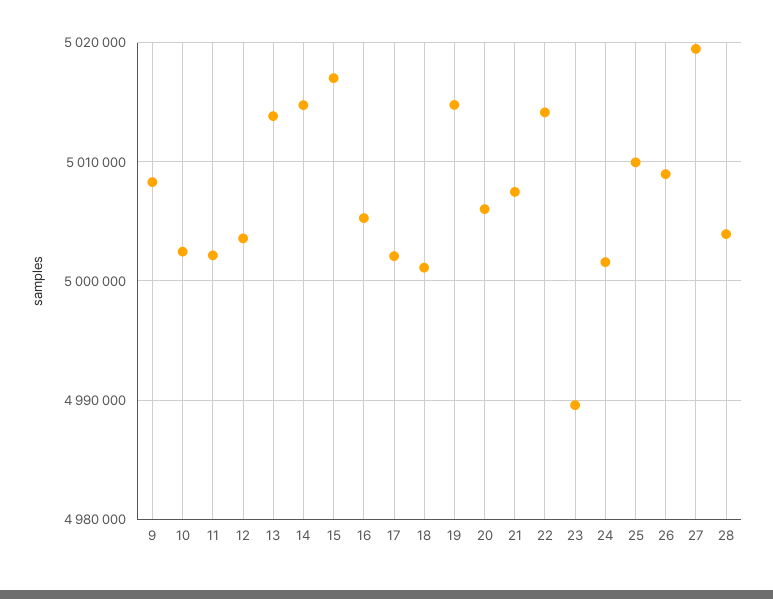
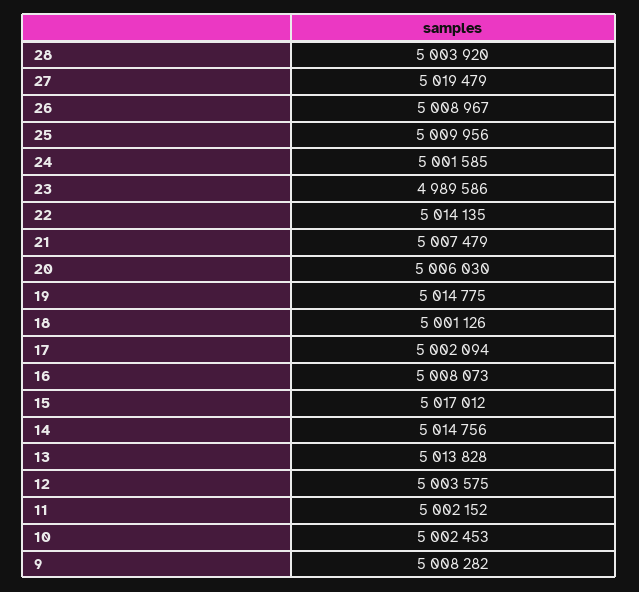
16: 5005000 -> 5008073

